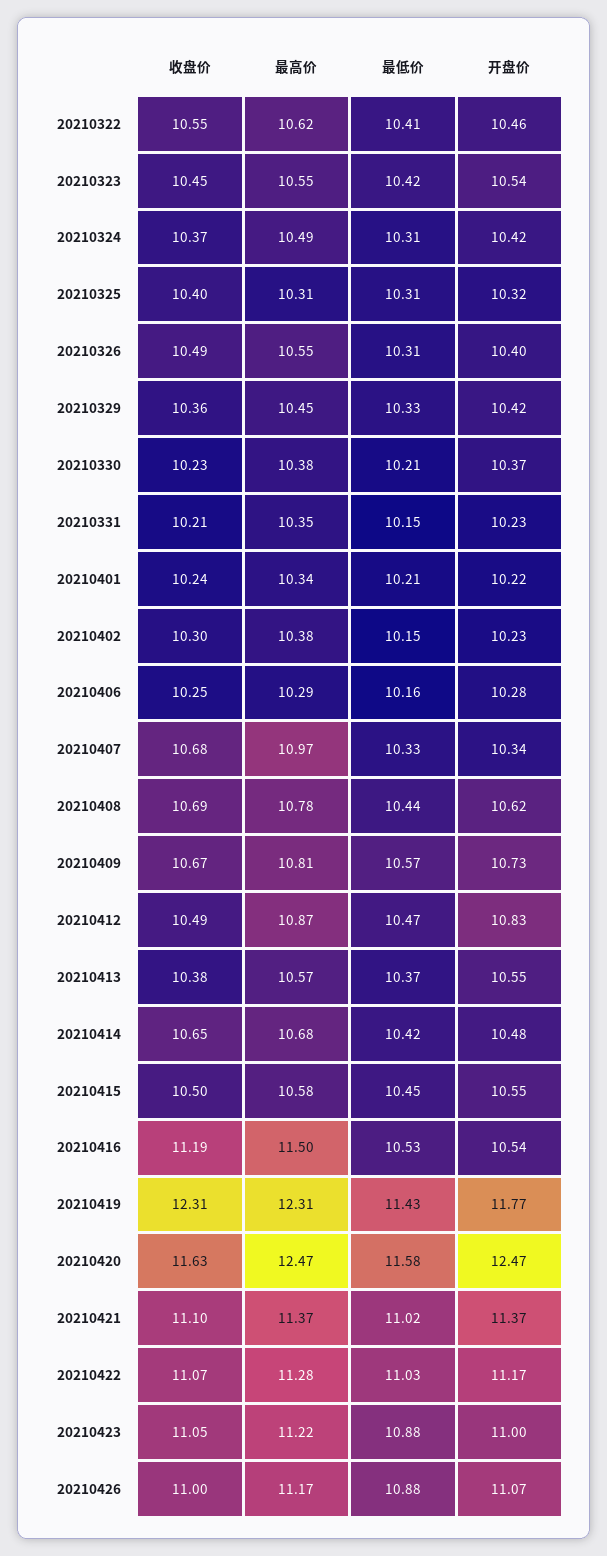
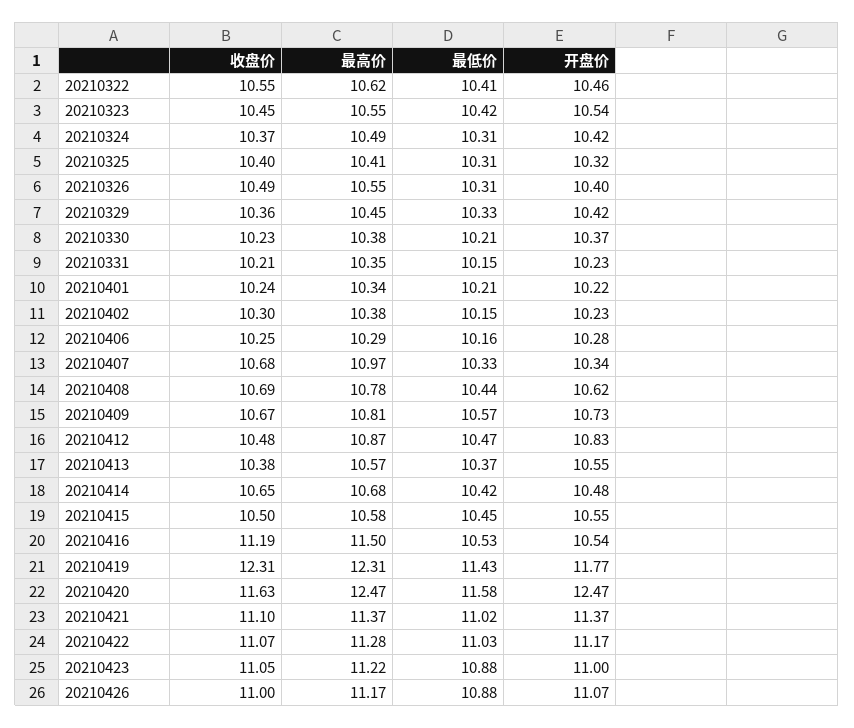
最高价, 20210325: 10.31 -> 10.41
收盘价, 20210412: 10.49 -> 10.48

